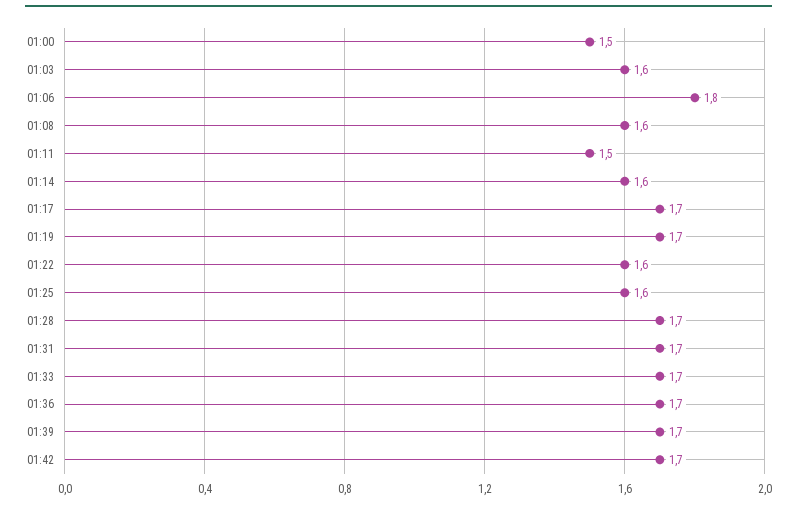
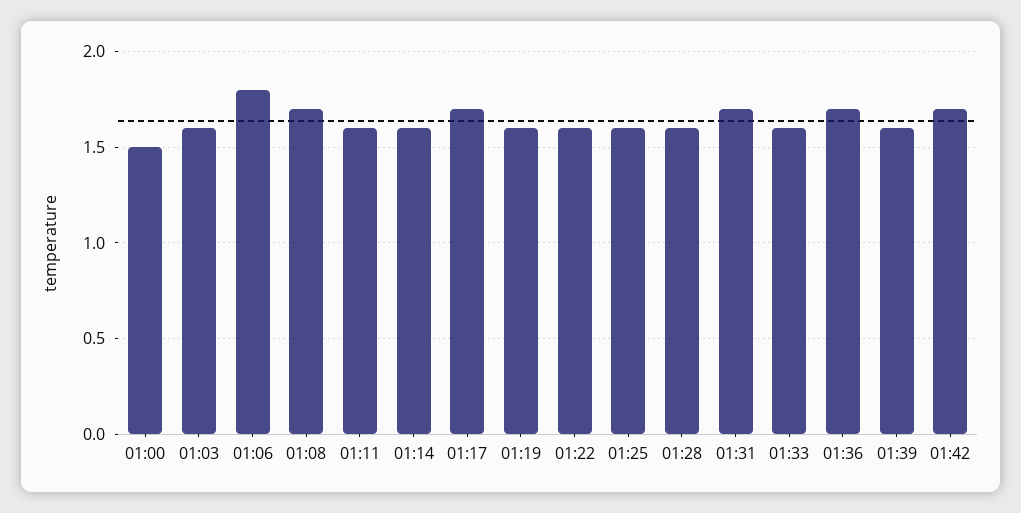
01:08: 1.6 -> 1.7
01:11: 1.5 -> 1.6
01:19: 1.7 -> 1.6
01:28: 1.7 -> 1.6
01:33: 1.7 -> 1.6
01:39: 1.7 -> 1.6

